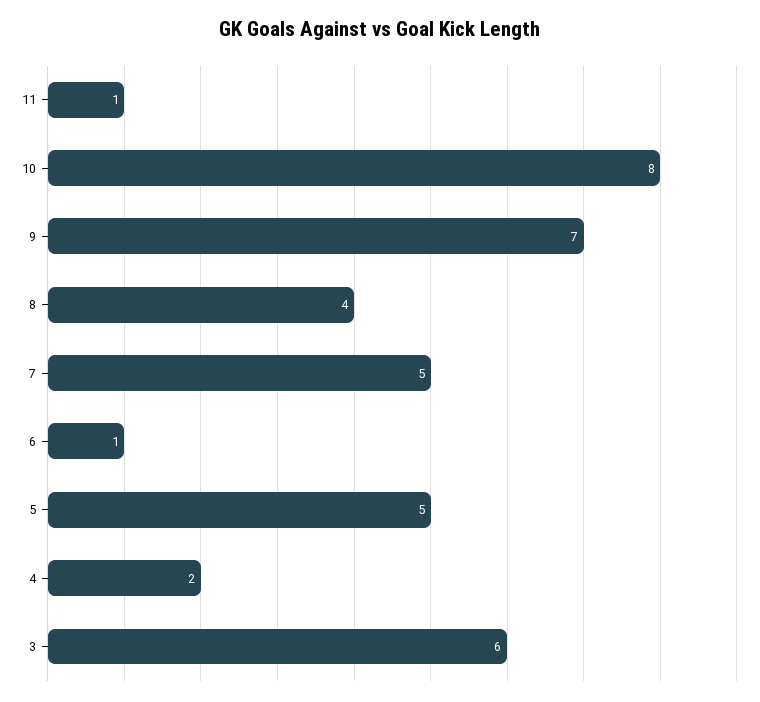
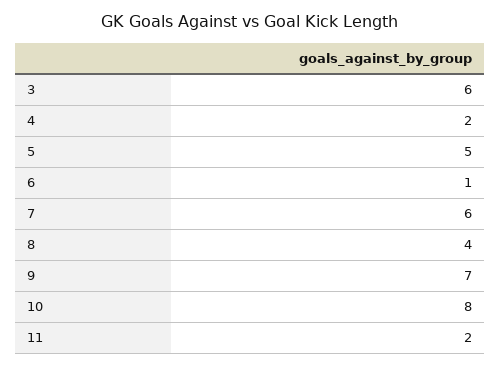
11: 1 -> 2
7: 5 -> 6

